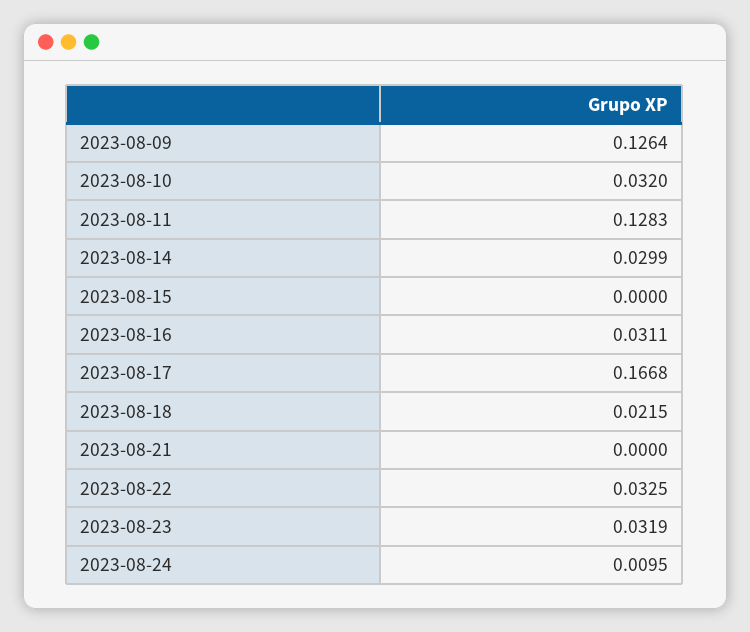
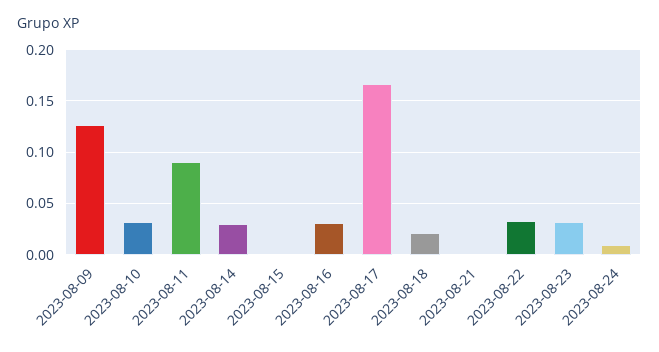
2023-08-11: 0.1283 -> 0.09

